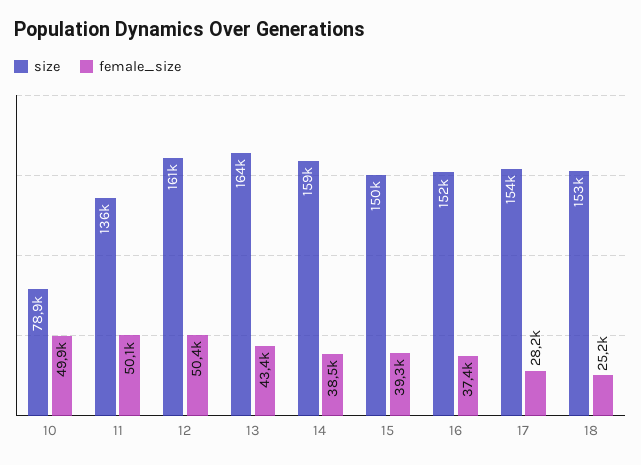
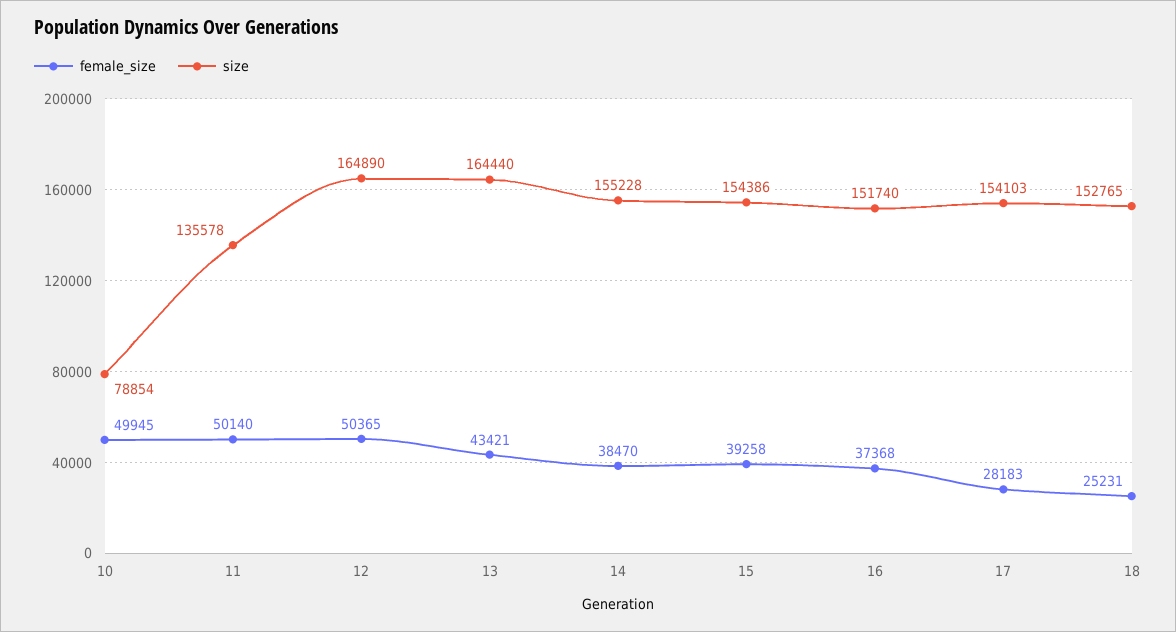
size, 12: 161000 -> 164890
size, 14: 159000 -> 155228
size, 15: 150000 -> 154386

